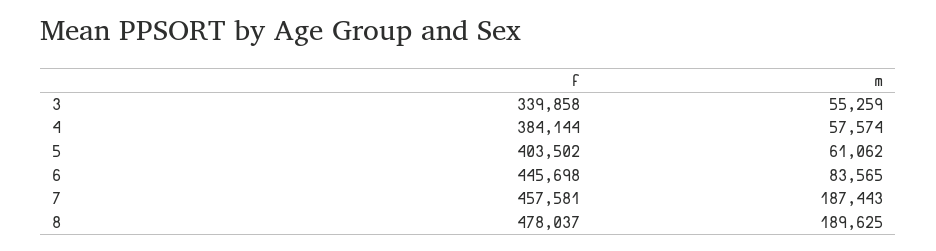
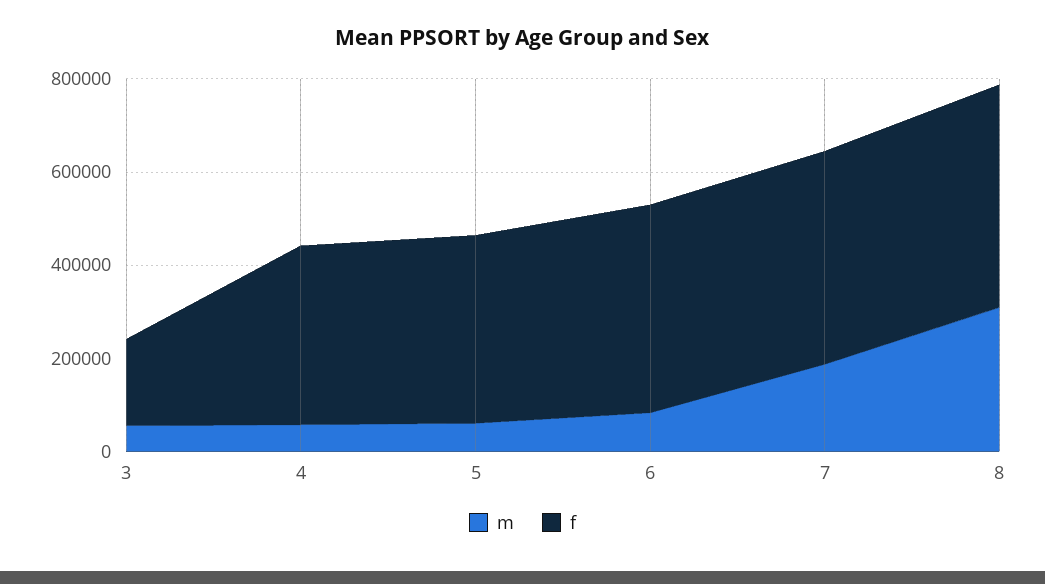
f, 3: 339858 -> 200000
m, 8: 189625 -> 300000

